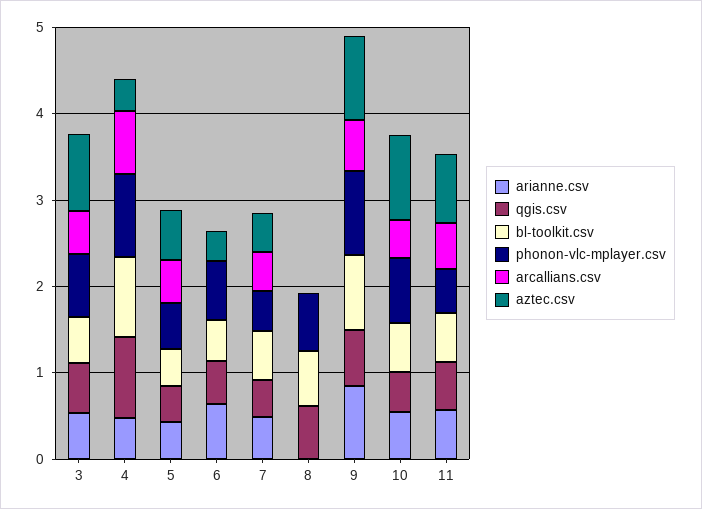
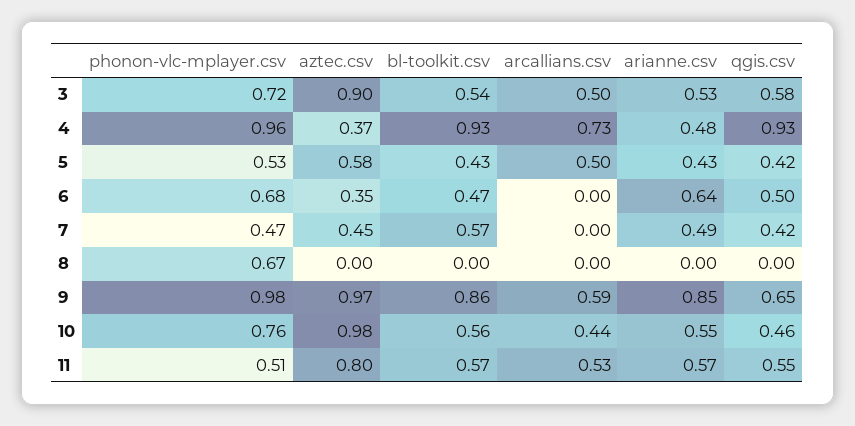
arcallians.csv, 7: 0.4 -> 0
qgis.csv, 8: 0.6 -> 0
bl-toolkit.csv, 8: 0.6 -> 0

